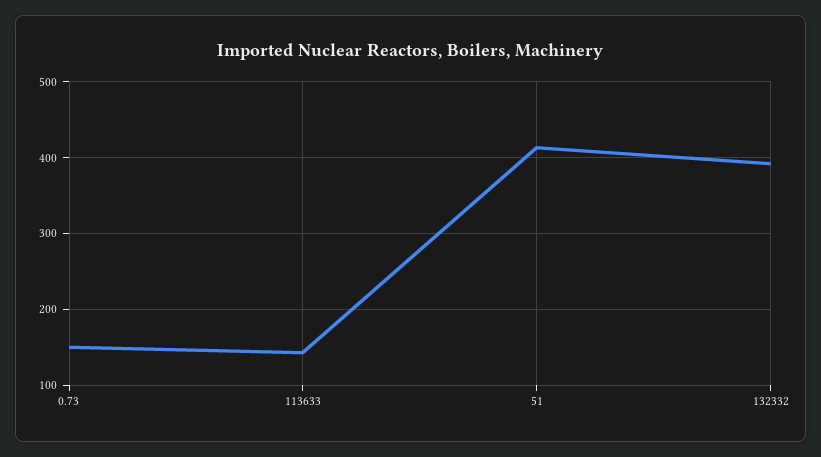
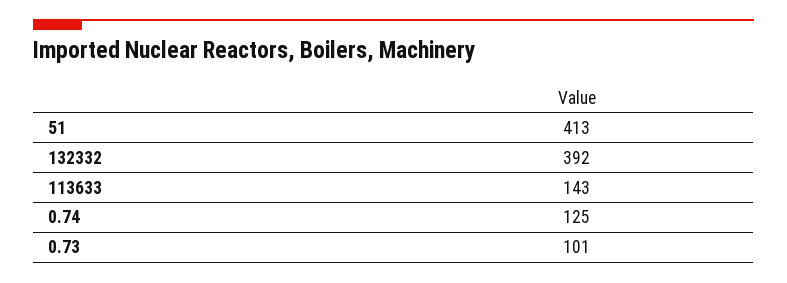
0.73: 150 -> 101
0.74: none -> 125

